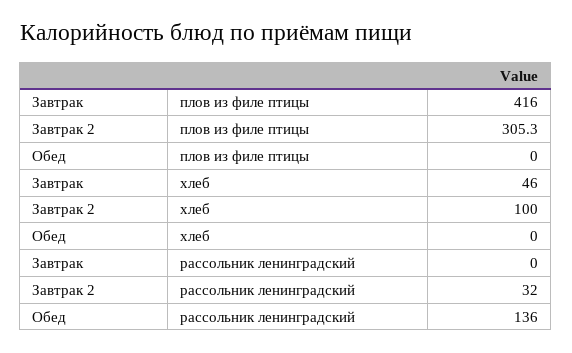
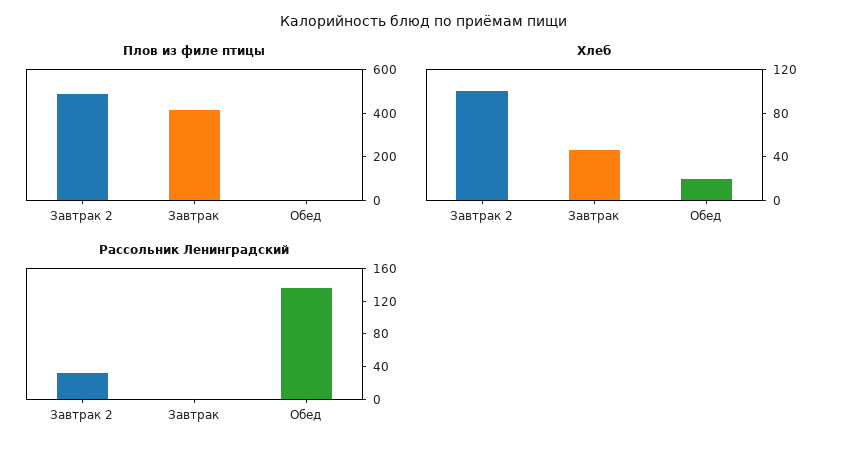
плов из филе птицы, Завтрак 2: 305.3 -> 500
хлеб, Обед: 0 -> 20

